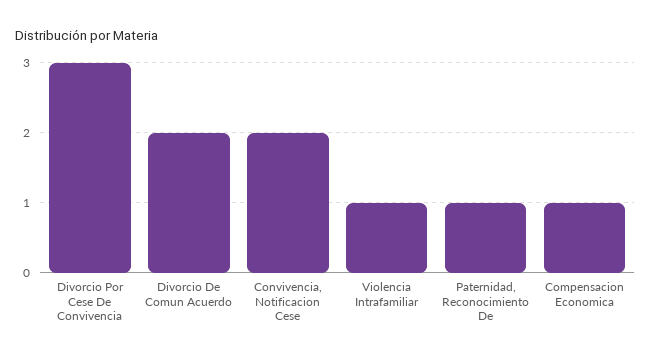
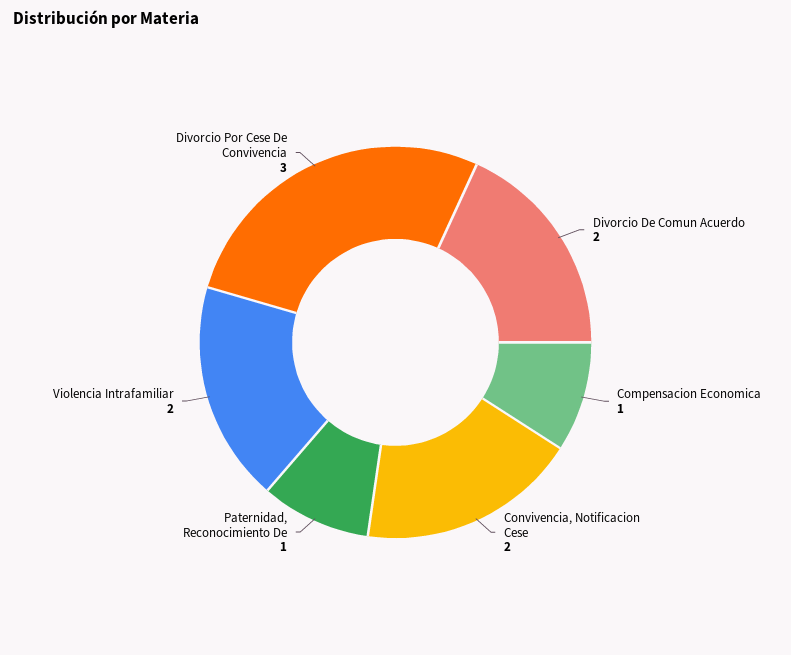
Violencia Intrafamiliar: 1 -> 2

